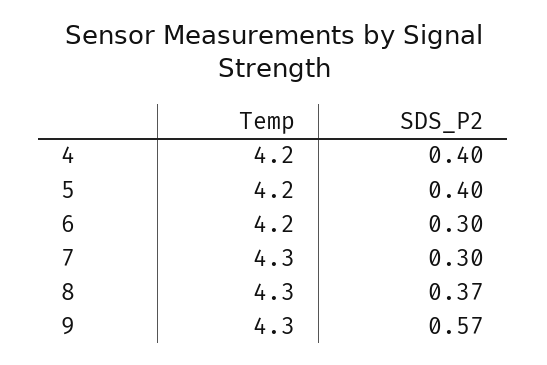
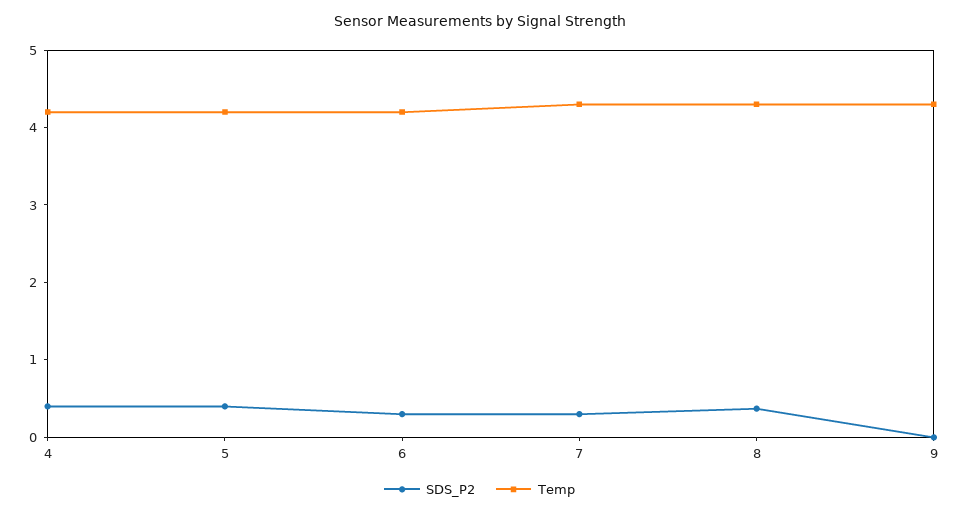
SDS_P2, 9: 0.57 -> 0

